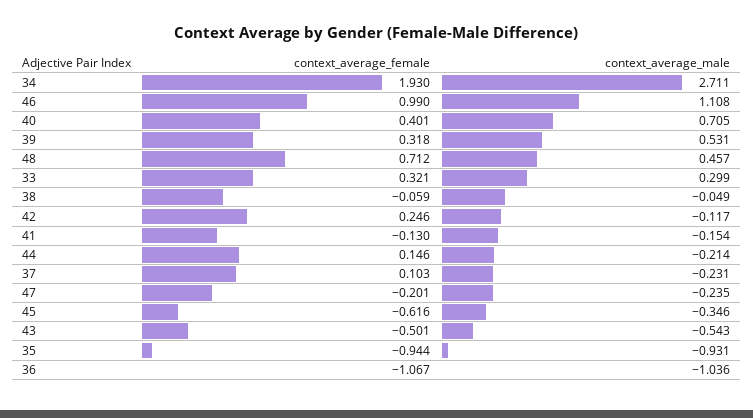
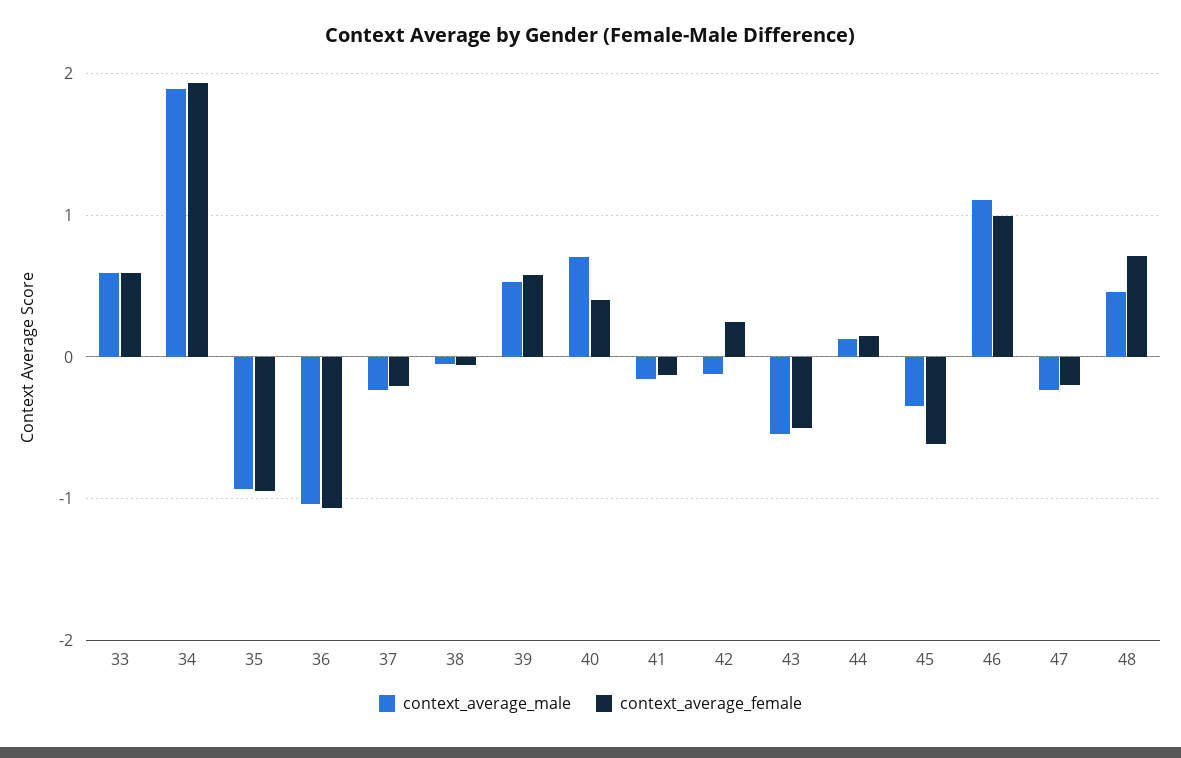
context_average_male, 34: 2.711 -> 1.9
context_average_female, 39: 0.318 -> 0.6
context_average_female, 33: 0.321 -> 0.6
context_average_male, 33: 0.299 -> 0.6
context_average_male, 44: -0.214 -> 0.1
context_average_female, 37: 0.103 -> -0.2

